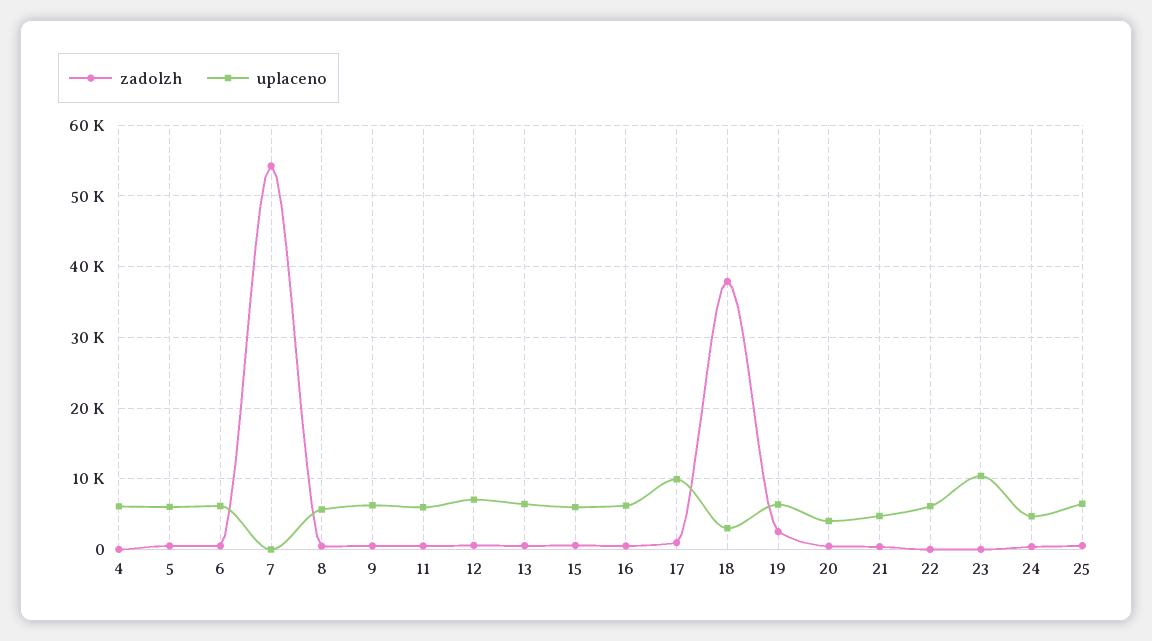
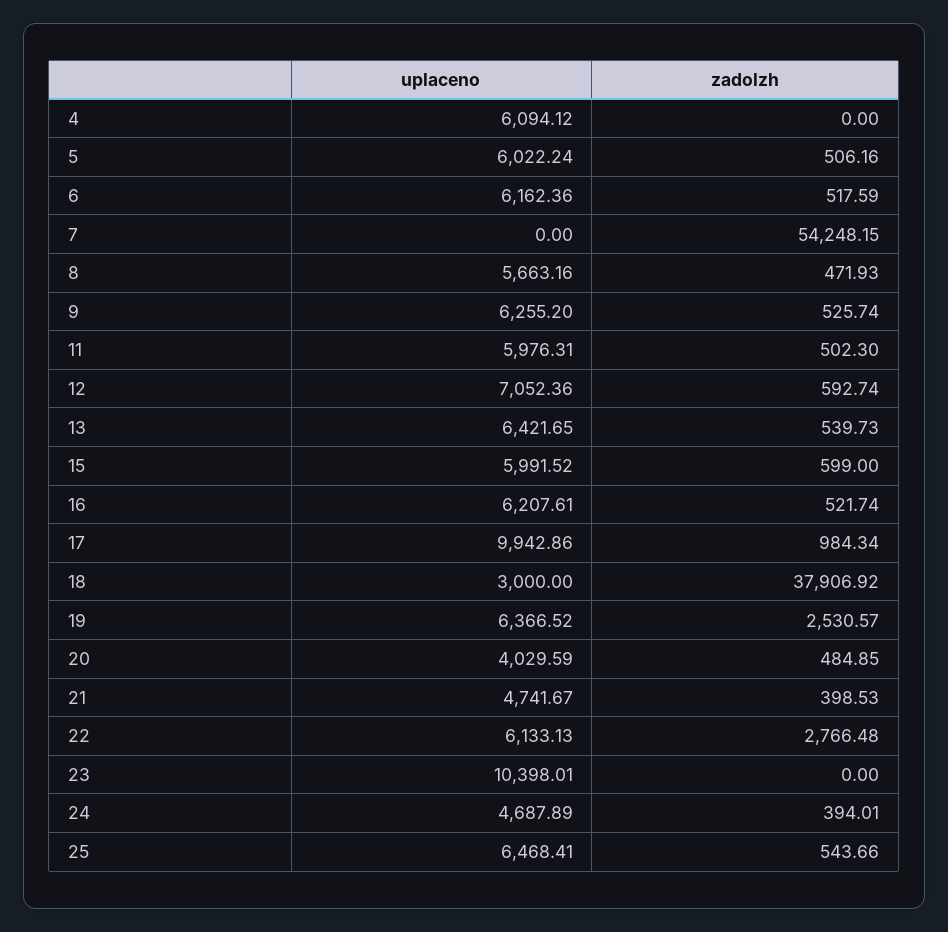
zadolzh, 22: 0 -> 2766.48

